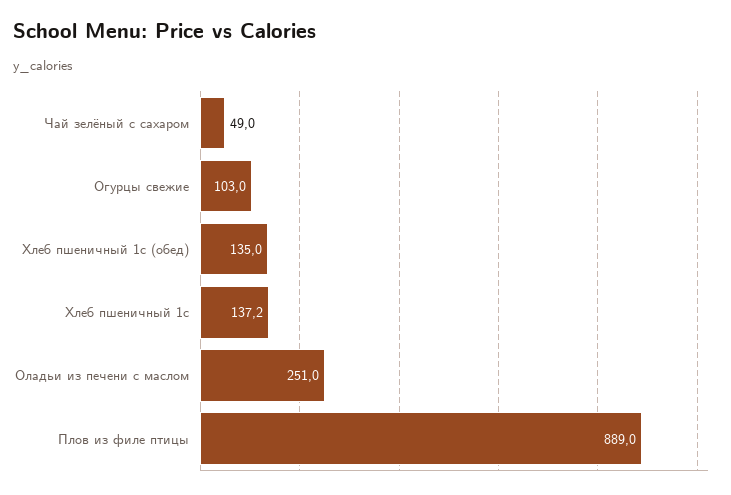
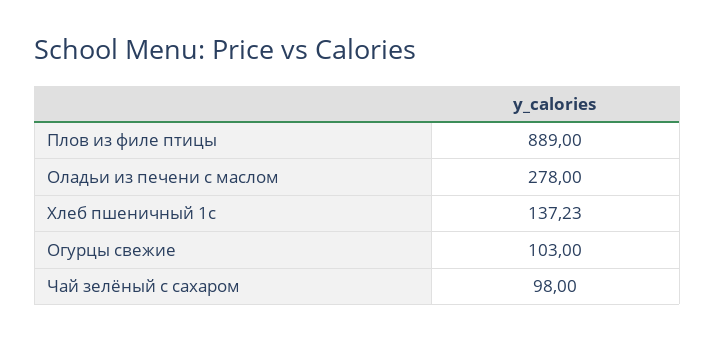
Чай зелёный с сахаром: 49 -> 98
Хлеб пшеничный 1с (обед): 135 -> none
Оладьи из печени с маслом: 251 -> 278

